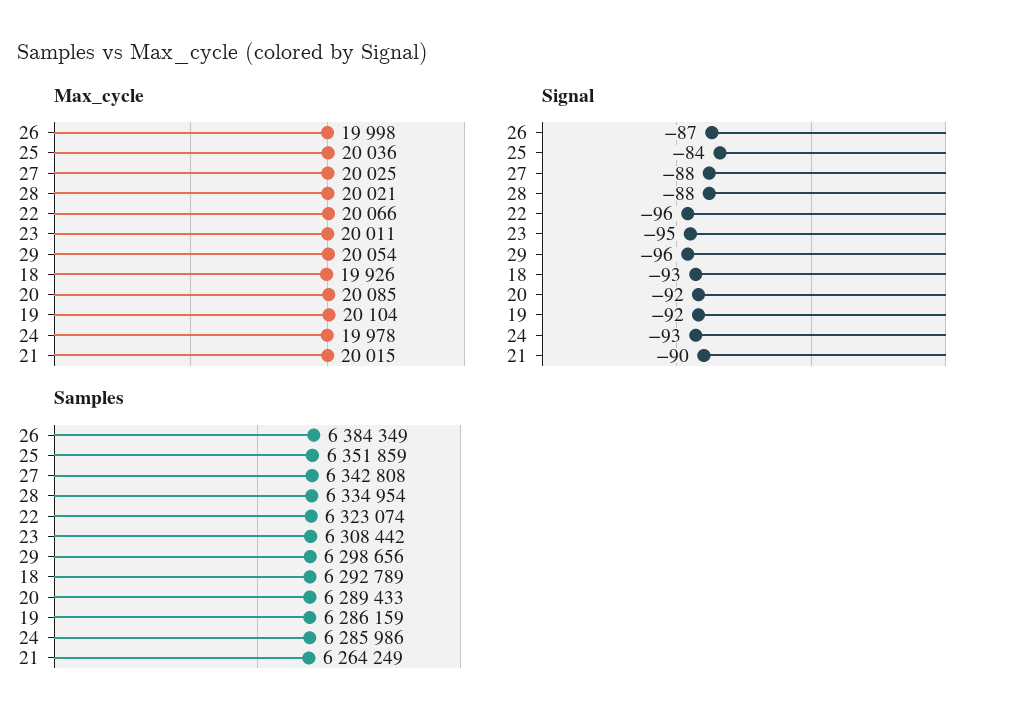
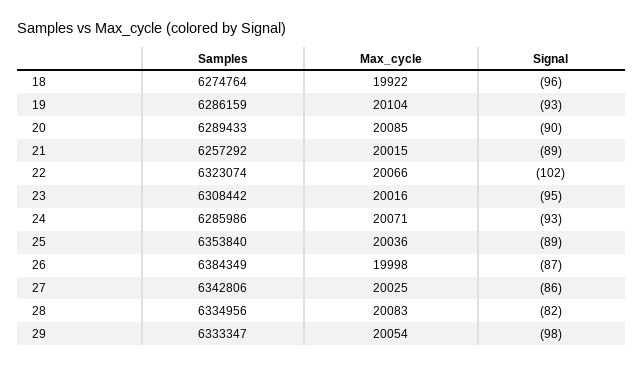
Max_cycle, 28: 20021 -> 20083
Max_cycle, 23: 20011 -> 20016
Max_cycle, 18: 19926 -> 19922
Max_cycle, 24: 19978 -> 20071
Signal, 25: -84 -> -89
Signal, 27: -88 -> -86
Signal, 28: -88 -> -82
Signal, 22: -96 -> -102
Signal, 29: -96 -> -98
Signal, 18: -93 -> -96
Signal, 20: -92 -> -90
Signal, 19: -92 -> -93
Signal, 21: -90 -> -89
Samples, 25: 6351859 -> 6353840
Samples, 27: 6342808 -> 6342806
Samples, 28: 6334954 -> 6334956
Samples, 29: 6298656 -> 6333347
Samples, 18: 6292789 -> 6274764
Samples, 21: 6264249 -> 6257292

